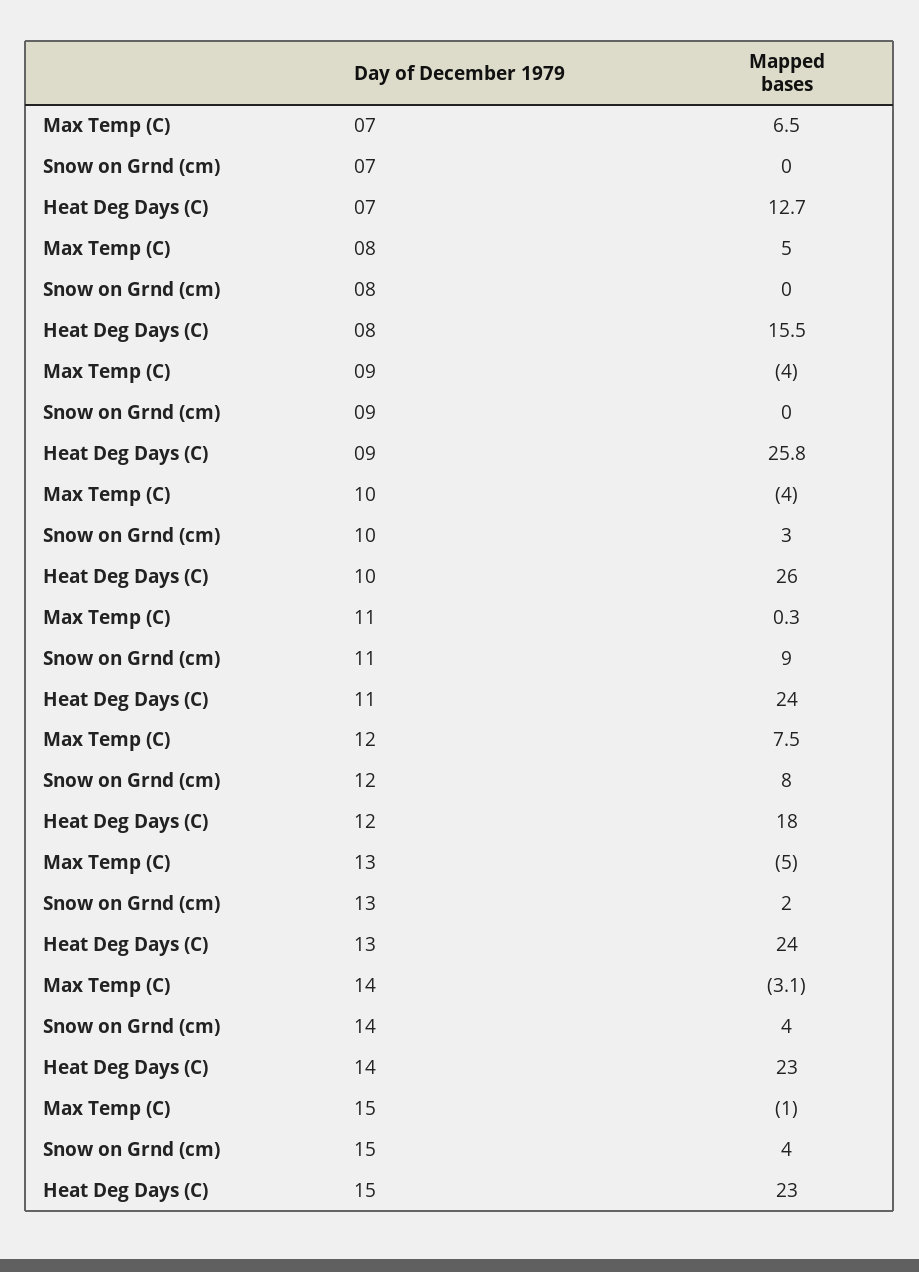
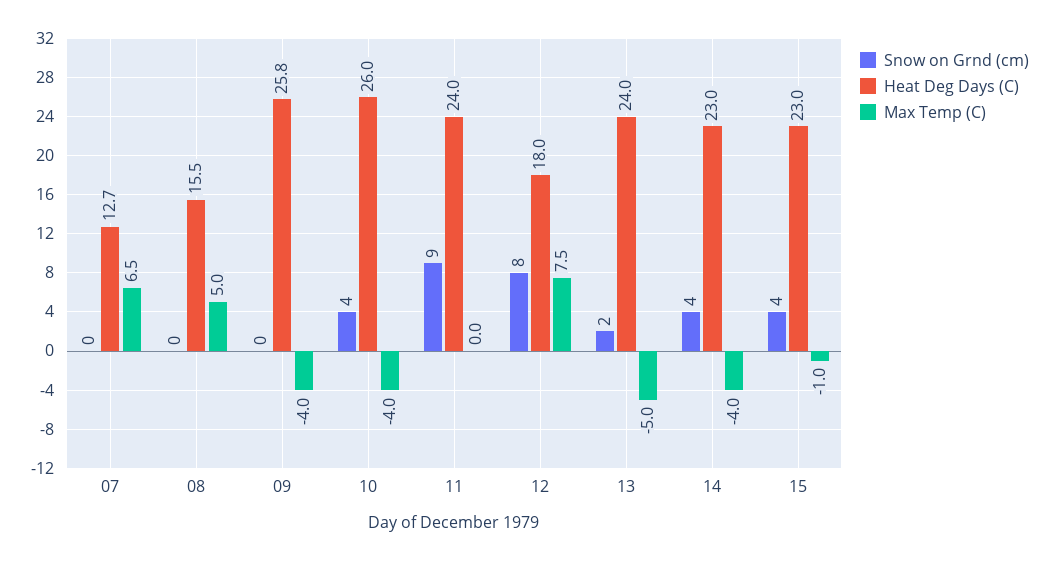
Snow on Grnd (cm), 10: 3 -> 4
Max Temp (C), 11: 0.3 -> 0
Max Temp (C), 14: -3.1 -> -4

